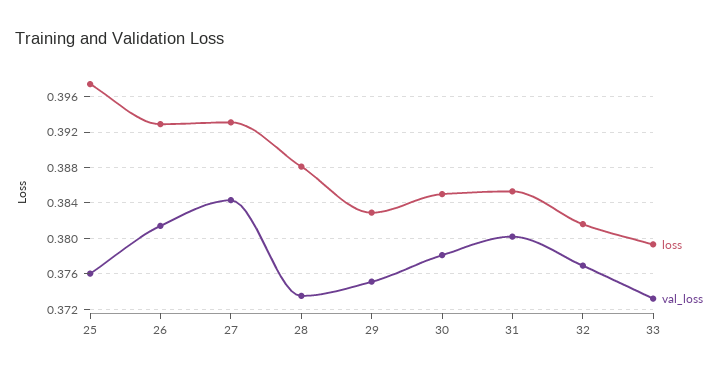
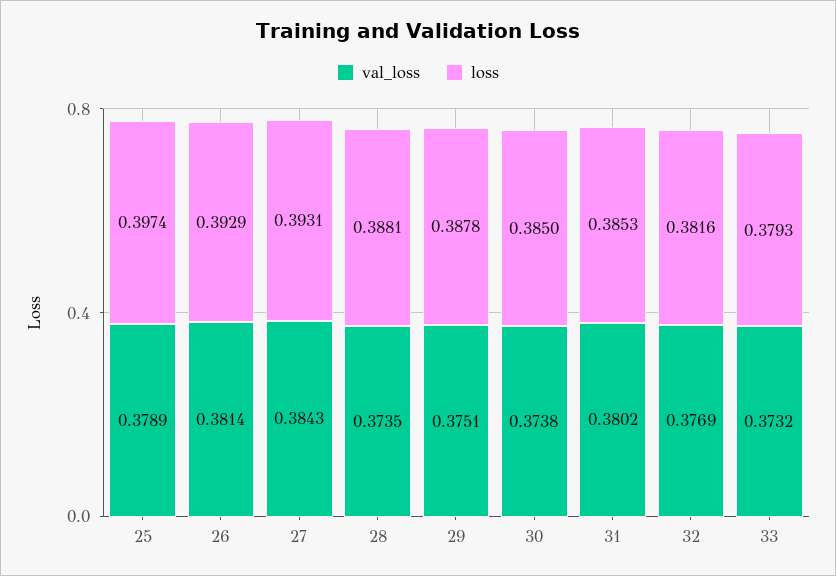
val_loss, 25: 0.376 -> 0.3789
loss, 29: 0.383 -> 0.3878
val_loss, 30: 0.378 -> 0.3738

